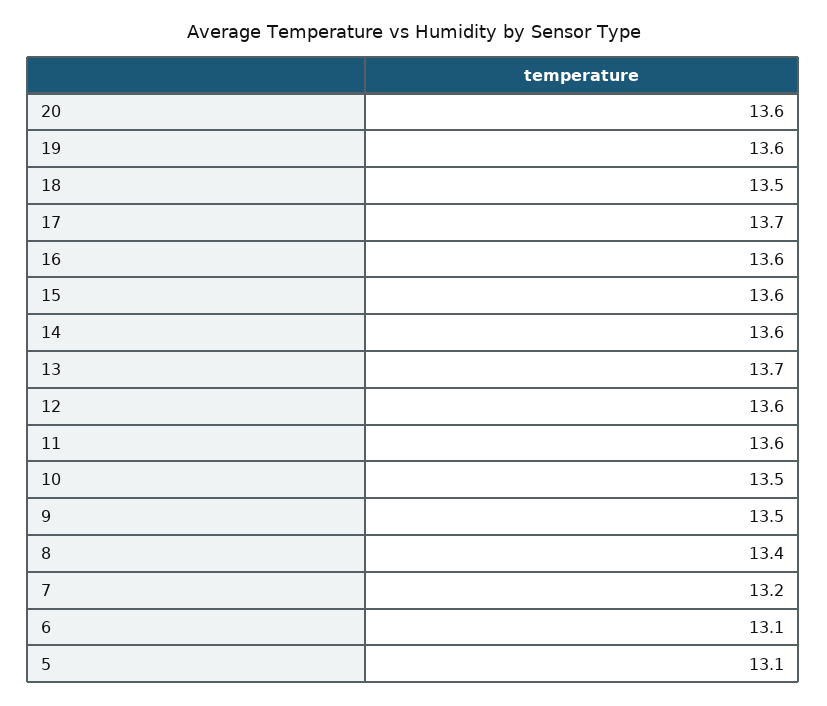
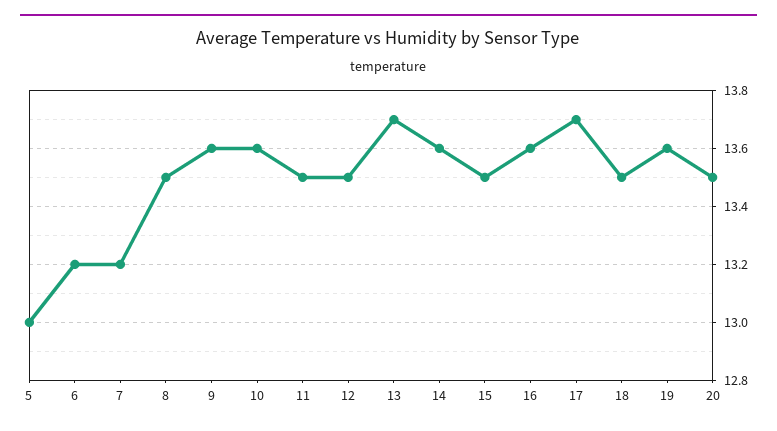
20: 13.6 -> 13.5
15: 13.6 -> 13.5
12: 13.6 -> 13.5
11: 13.6 -> 13.5
10: 13.5 -> 13.6
9: 13.5 -> 13.6
8: 13.4 -> 13.5
6: 13.1 -> 13.2
5: 13.1 -> 13

